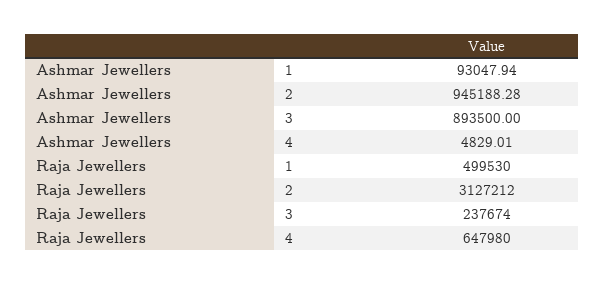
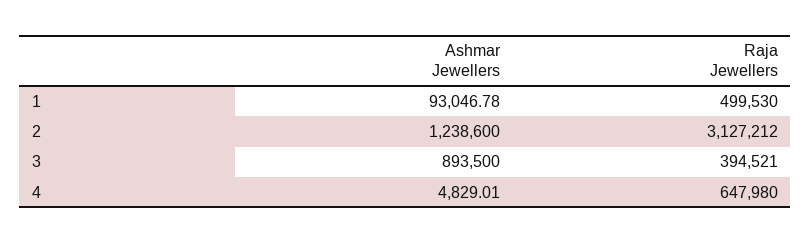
Ashmar Jewellers, 1: 93047.94 -> 93046.78
Ashmar Jewellers, 2: 945188.28 -> 1238600
Raja Jewellers, 3: 237674 -> 394521

